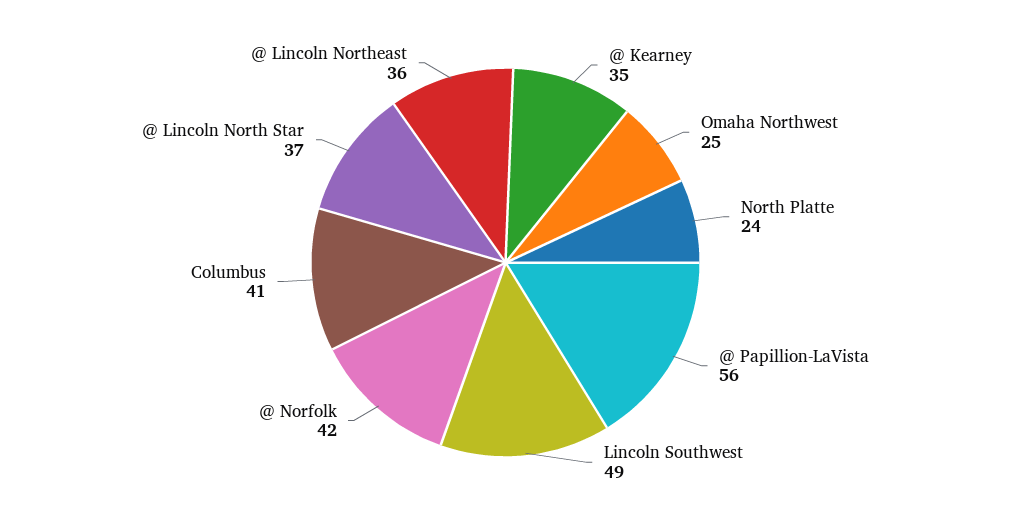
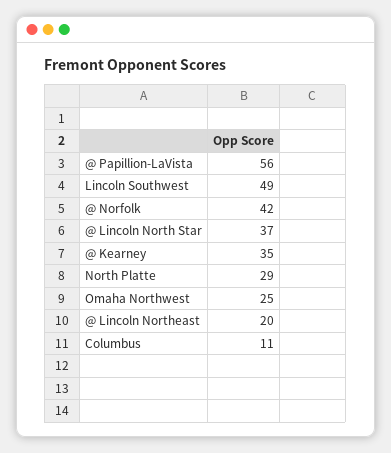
North Platte: 24 -> 29
Columbus: 41 -> 11
@ Lincoln Northeast: 36 -> 20

